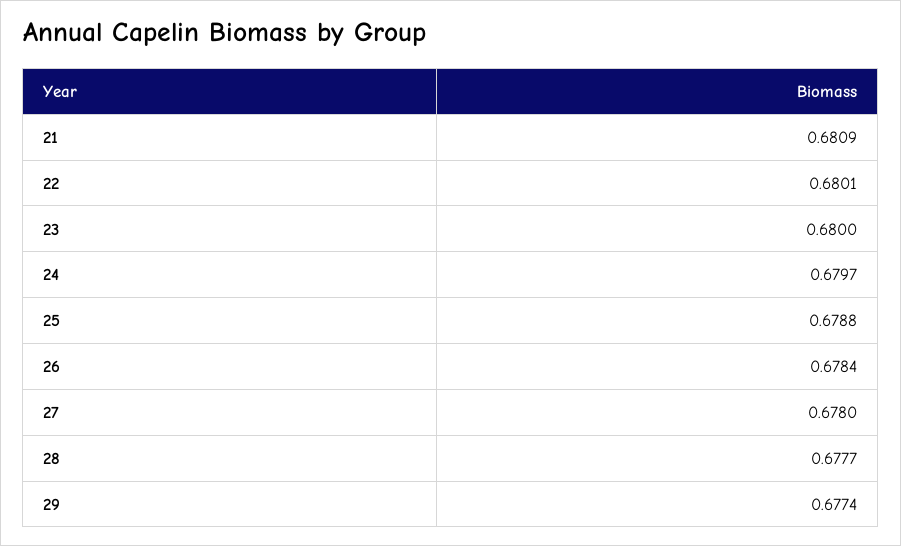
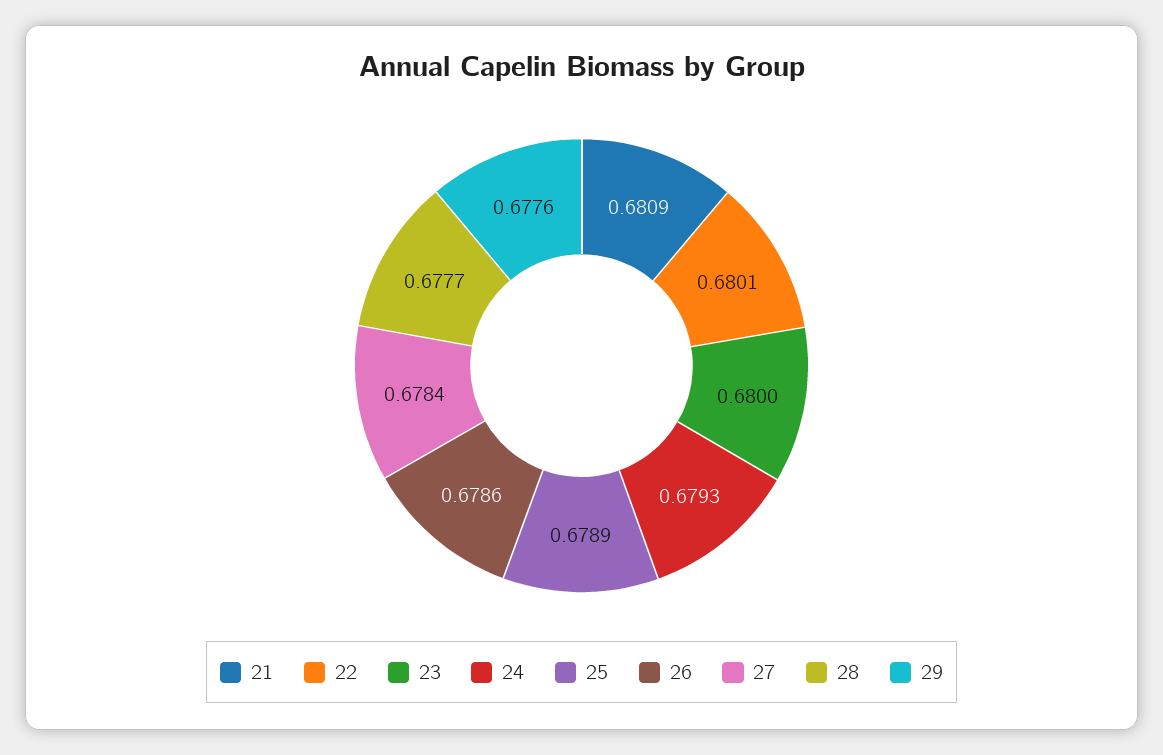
24: 0.6797 -> 0.6793
25: 0.6788 -> 0.6789
26: 0.6784 -> 0.6786
27: 0.678 -> 0.6784
29: 0.6774 -> 0.6776

